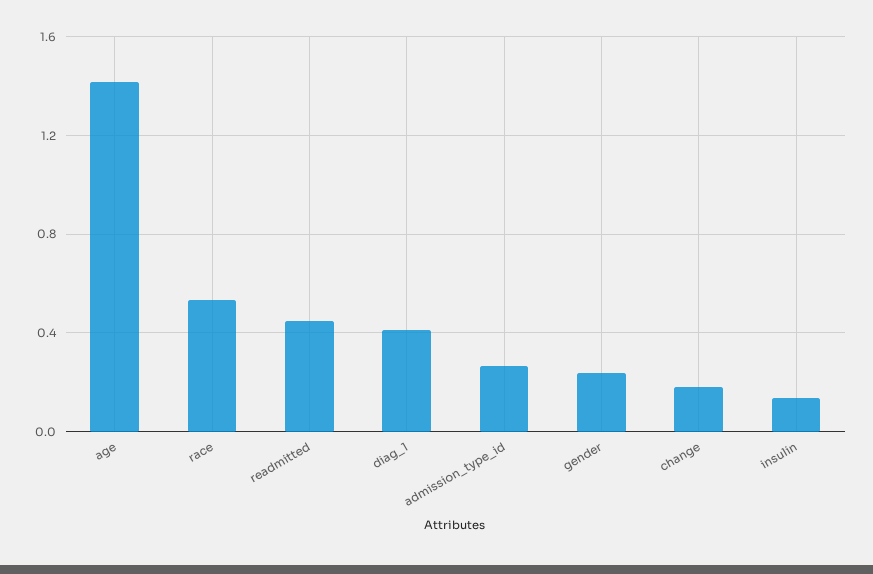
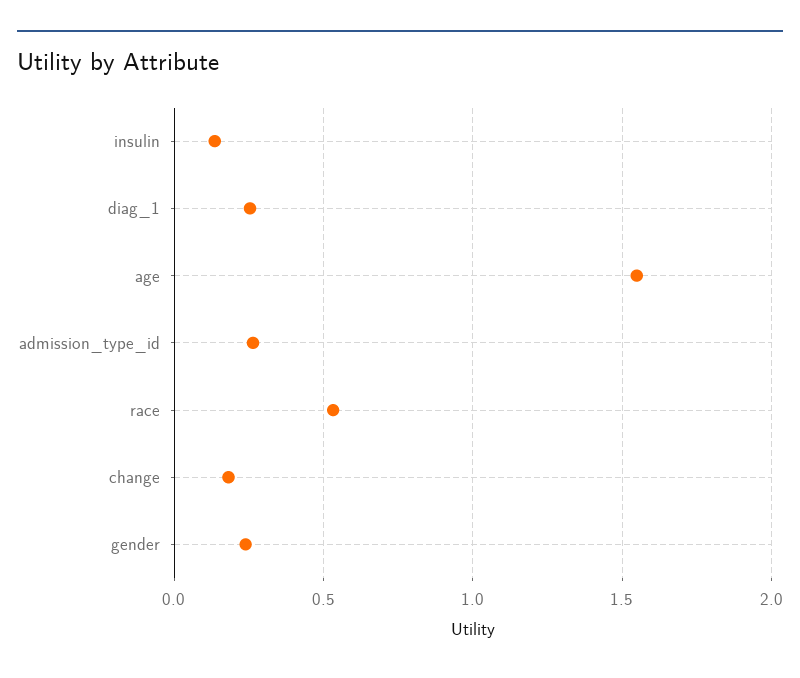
age: 1.4 -> 1.55
readmitted: 0.45 -> none
diag_1: 0.4 -> 0.25

